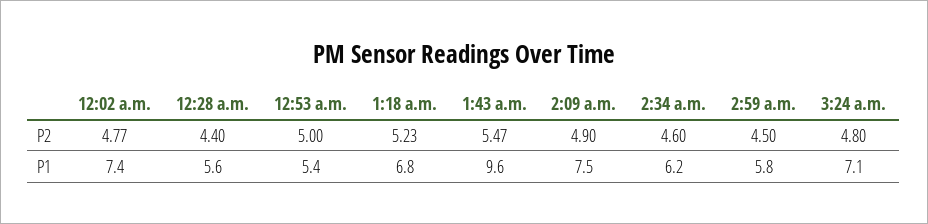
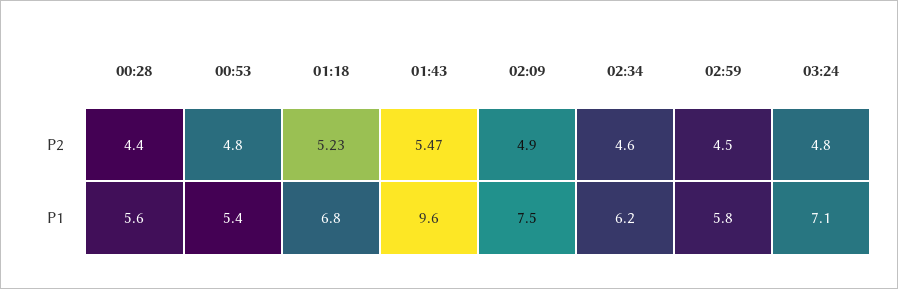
12:02 a.m., P2: 4.77 -> none
12:53 a.m., P2: 5 -> 4.8
12:02 a.m., P1: 7.4 -> none

